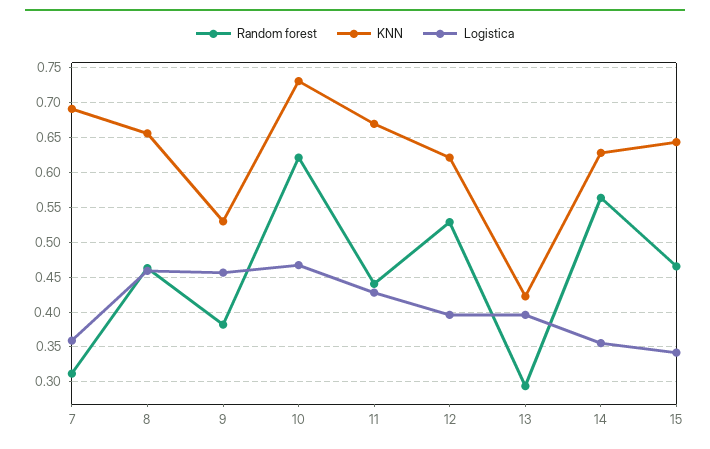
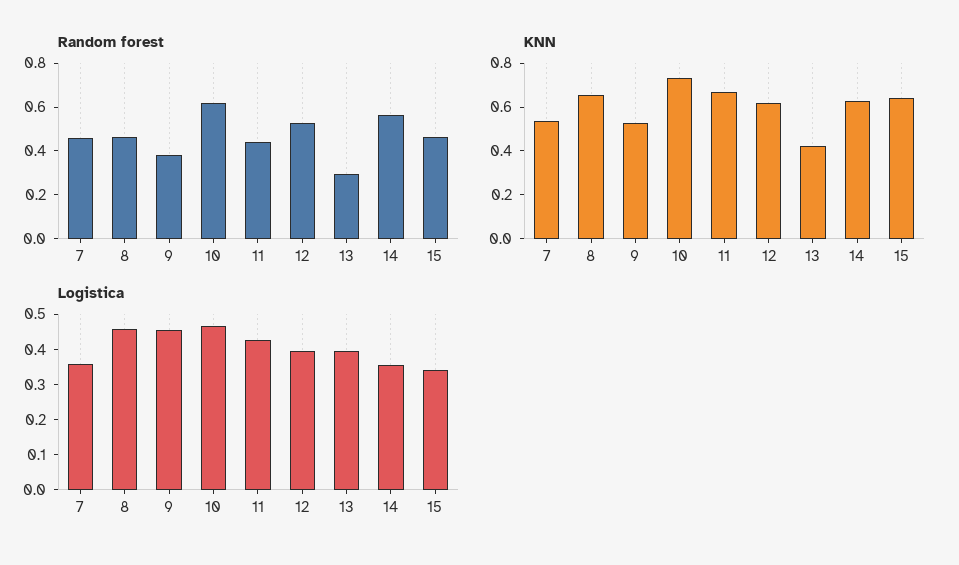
Random forest, 7: 0.31 -> 0.45
KNN, 7: 0.69 -> 0.55

